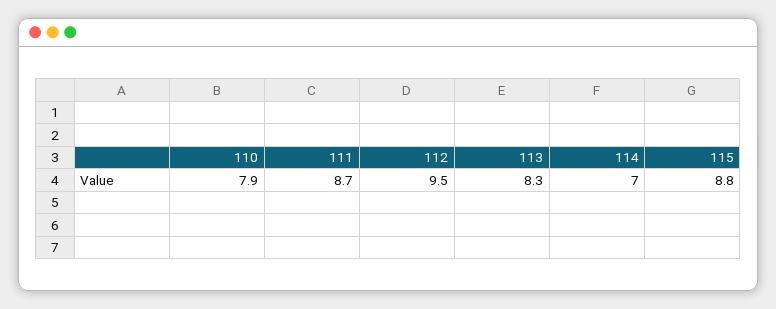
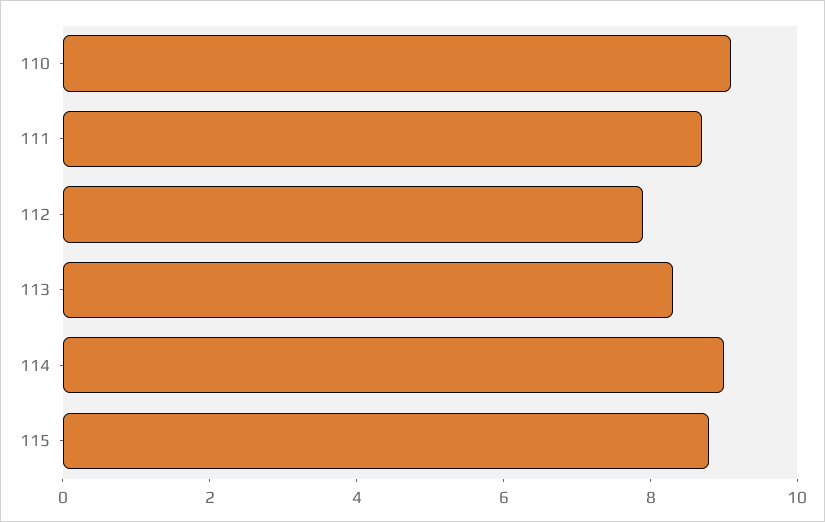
110: 7.9 -> 9
112: 9.5 -> 8
114: 7 -> 9

